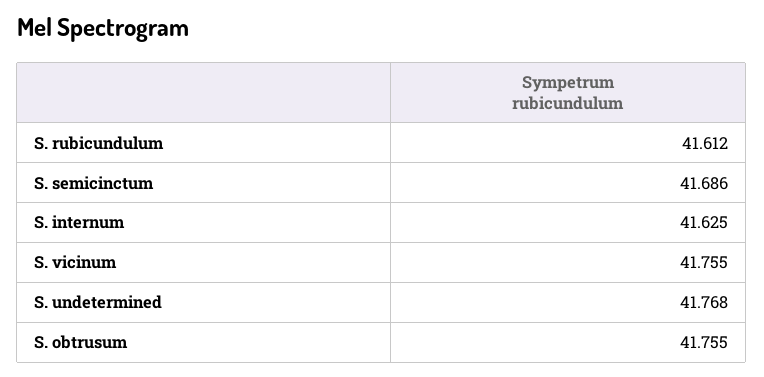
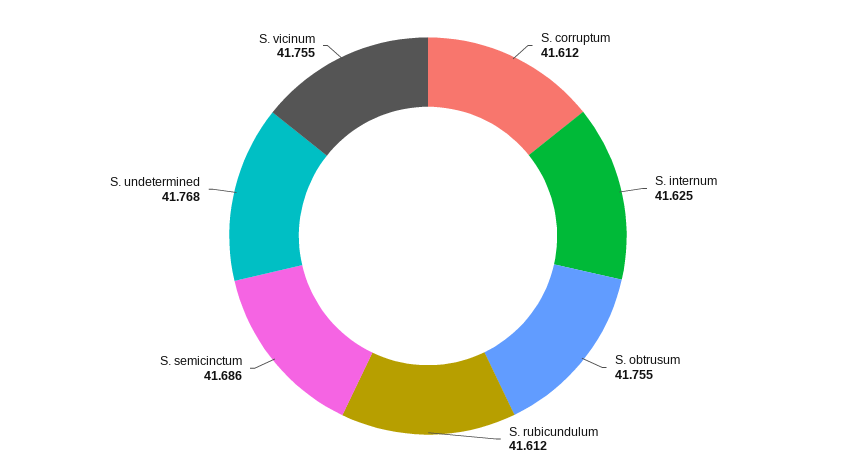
S. corruptum: none -> 41.612

